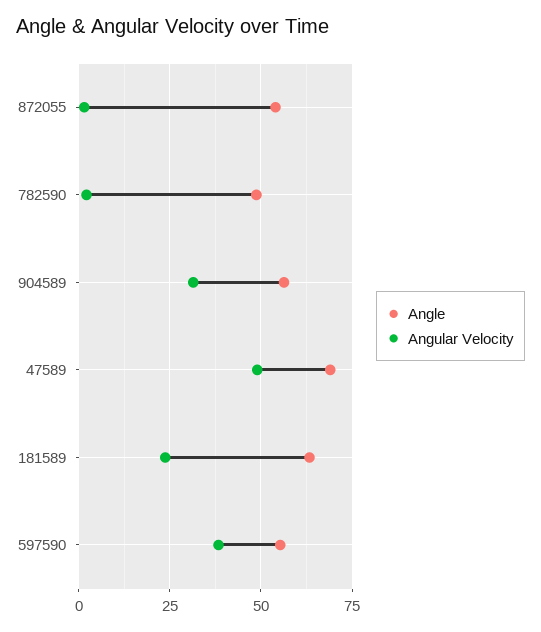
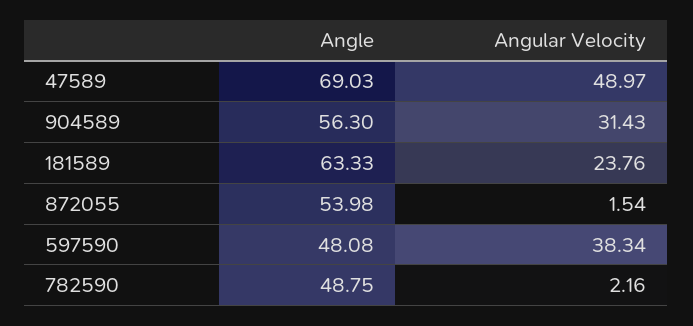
Angle, 597590: 55 -> 48.08

